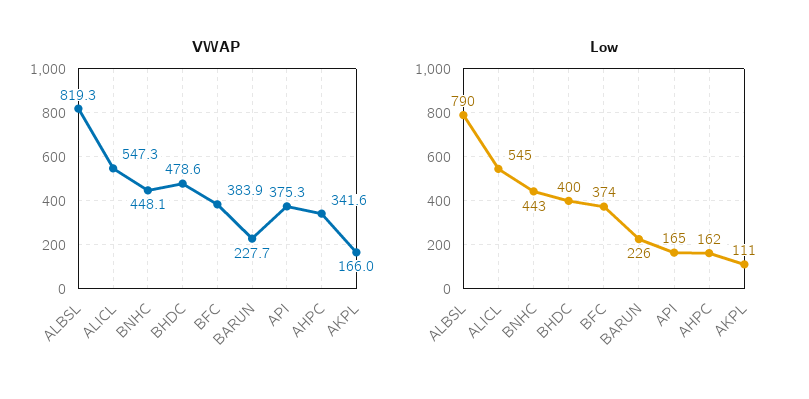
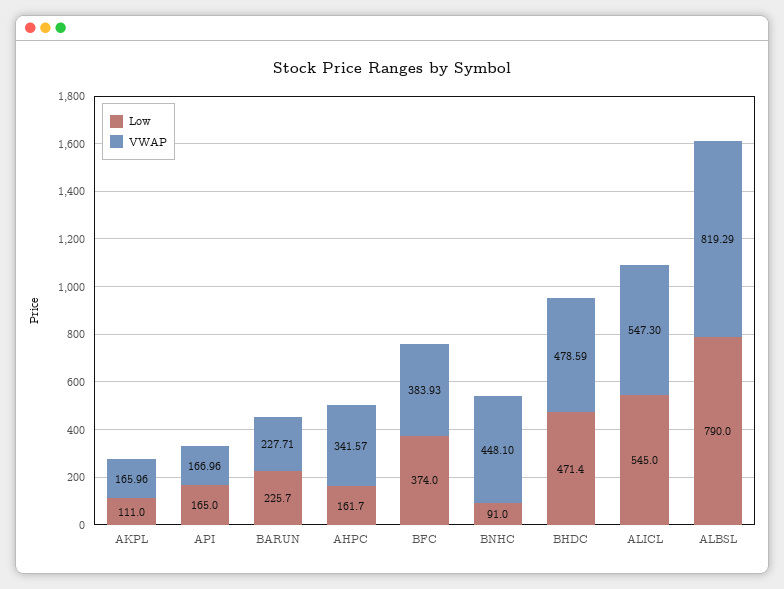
VWAP, API: 375.3 -> 166.96
Low, BNHC: 443 -> 91
Low, BHDC: 400 -> 471.4

